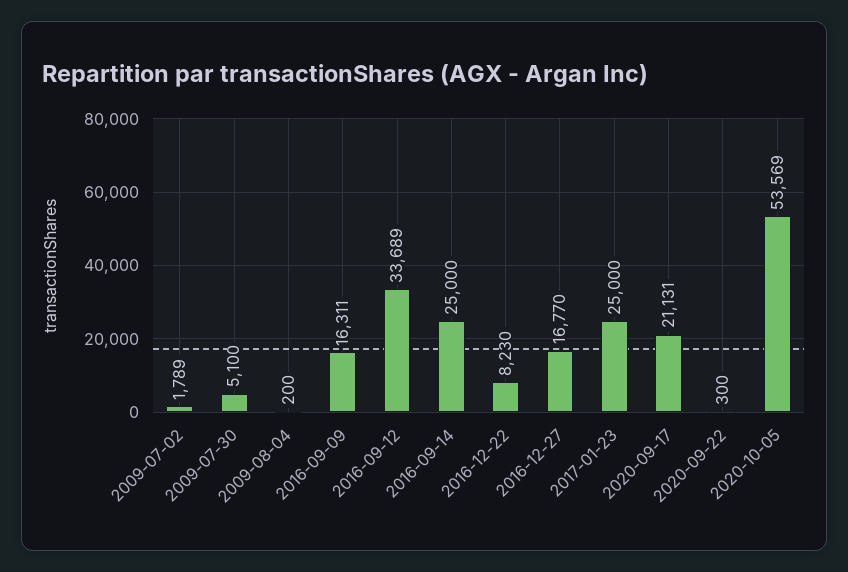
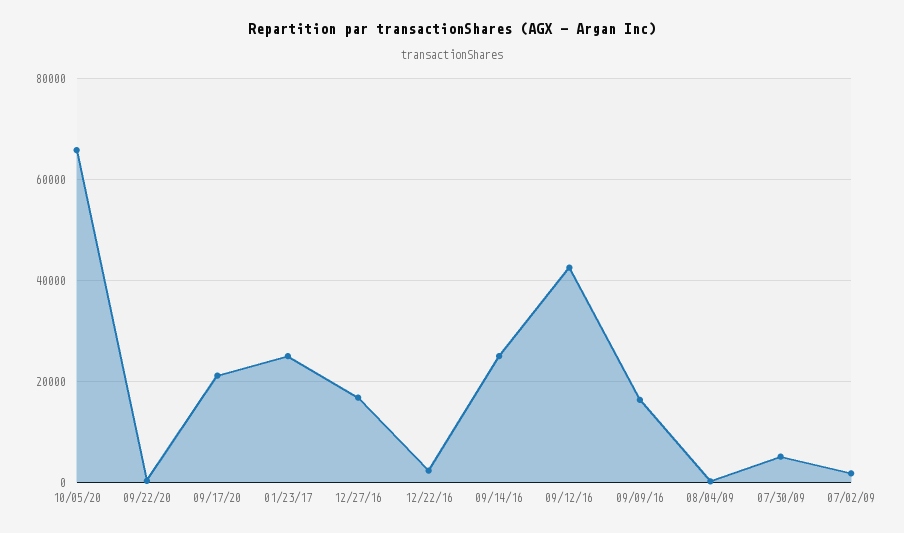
2016-09-12: 33689 -> 42000
2016-12-22: 8230 -> 2000
2020-10-05: 53569 -> 66000

